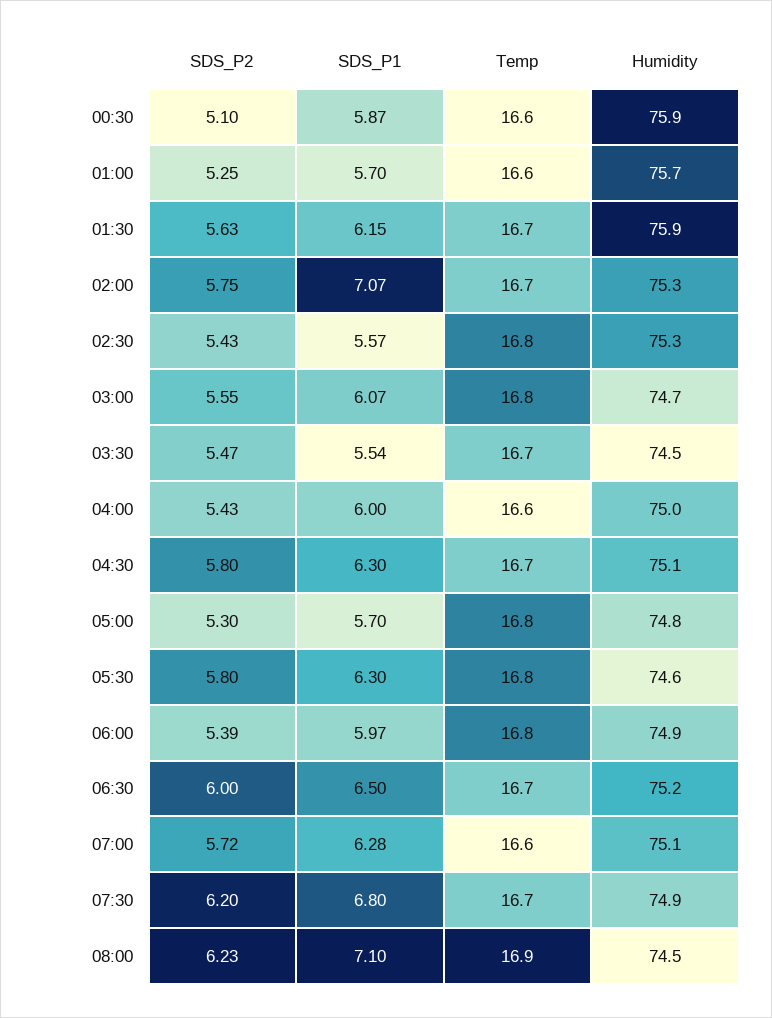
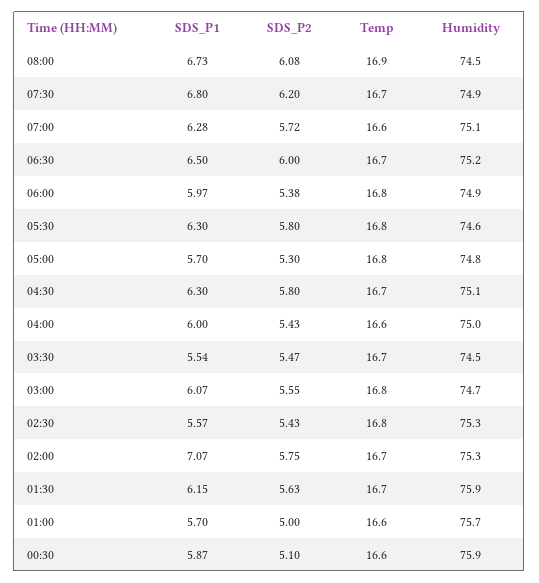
SDS_P2, 01:00: 5.25 -> 5
SDS_P2, 06:00: 5.39 -> 5.38
SDS_P2, 08:00: 6.23 -> 6.08
SDS_P1, 08:00: 7.1 -> 6.73

